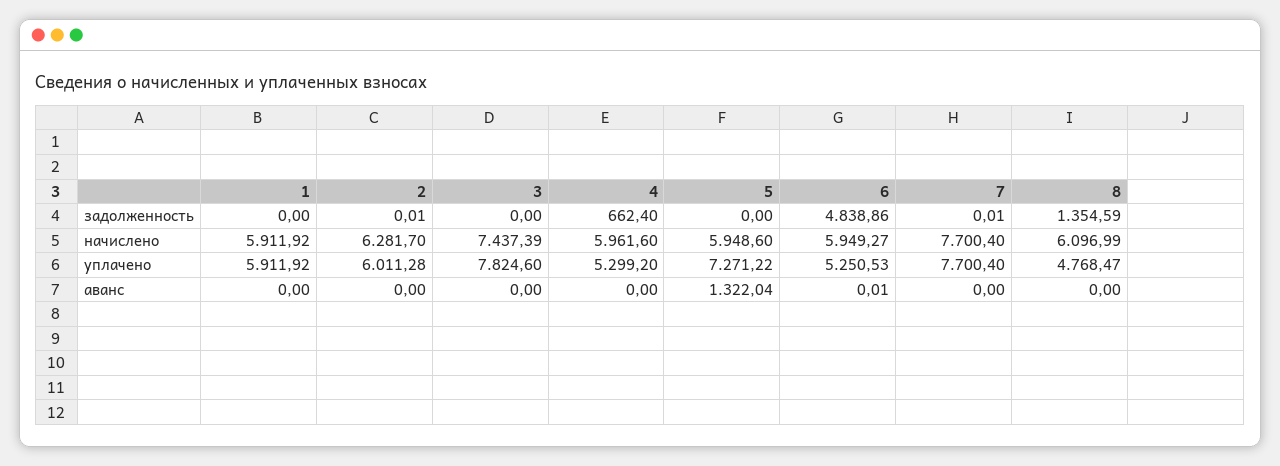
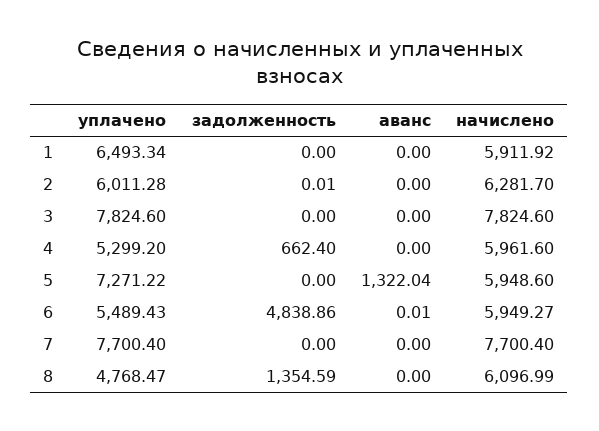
7, задолженность: 0.01 -> 0
3, начислено: 7437.39 -> 7824.6
1, уплачено: 5911.92 -> 6493.34
6, уплачено: 5250.53 -> 5489.43

